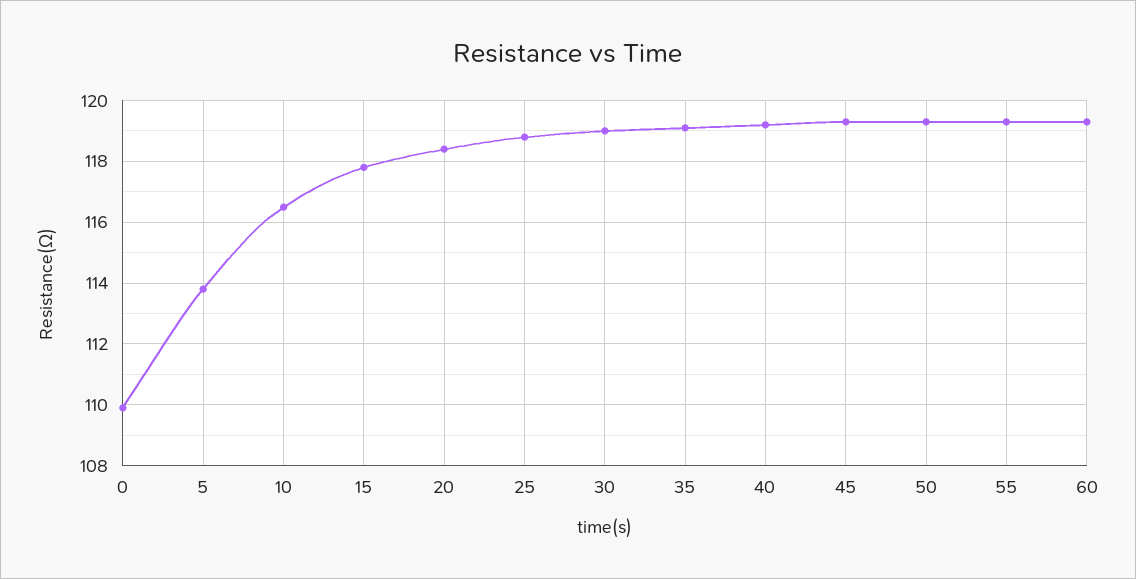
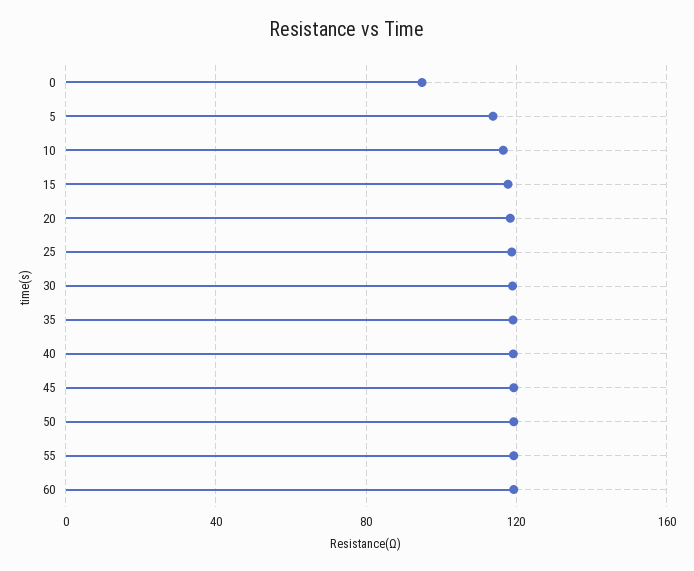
0: 110 -> 95

